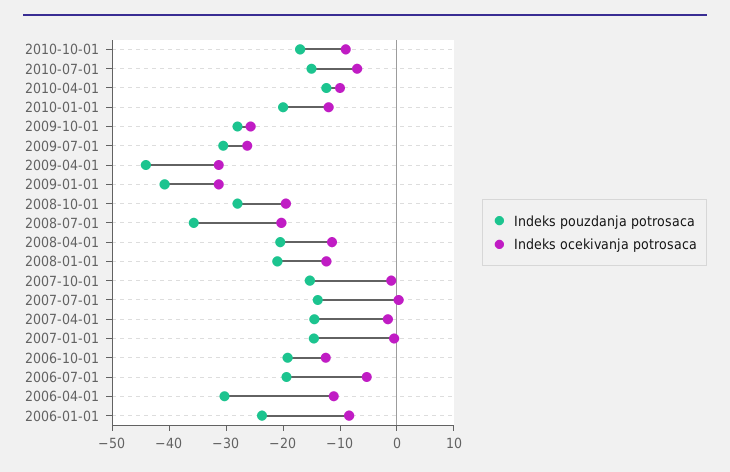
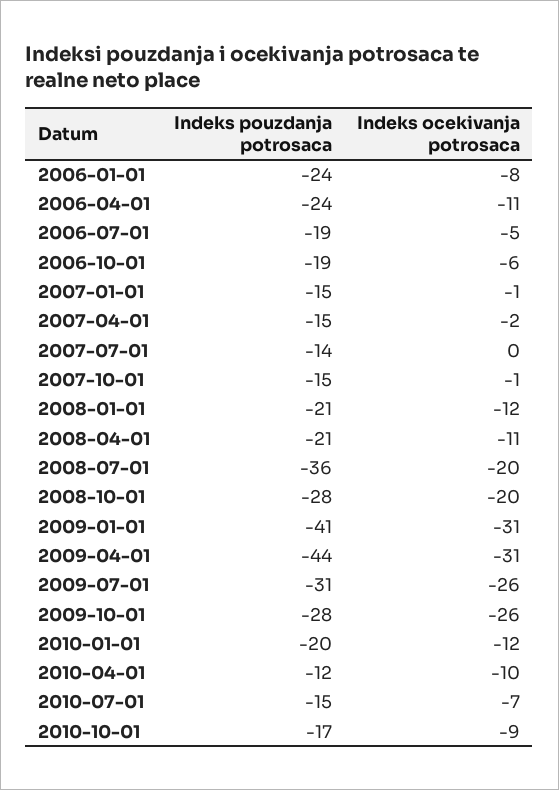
Indeks ocekivanja potrosaca, 2006-10-01: -12 -> -6
Indeks pouzdanja potrosaca, 2006-04-01: -30 -> -24

